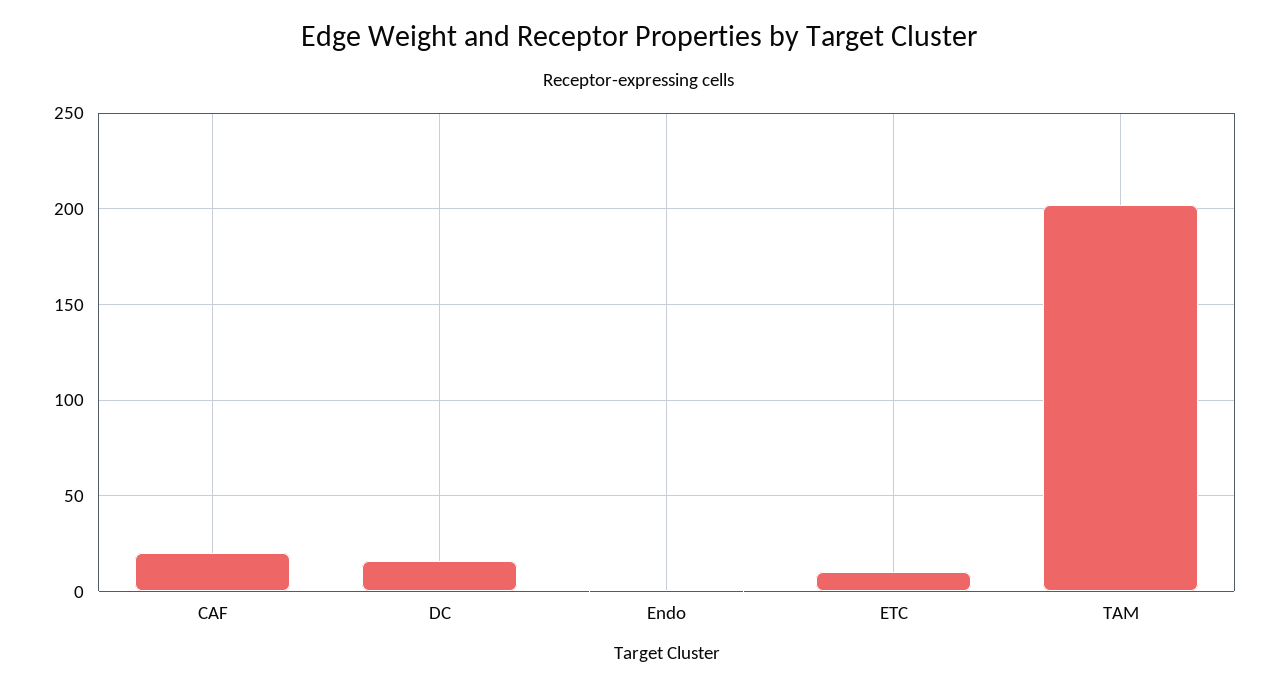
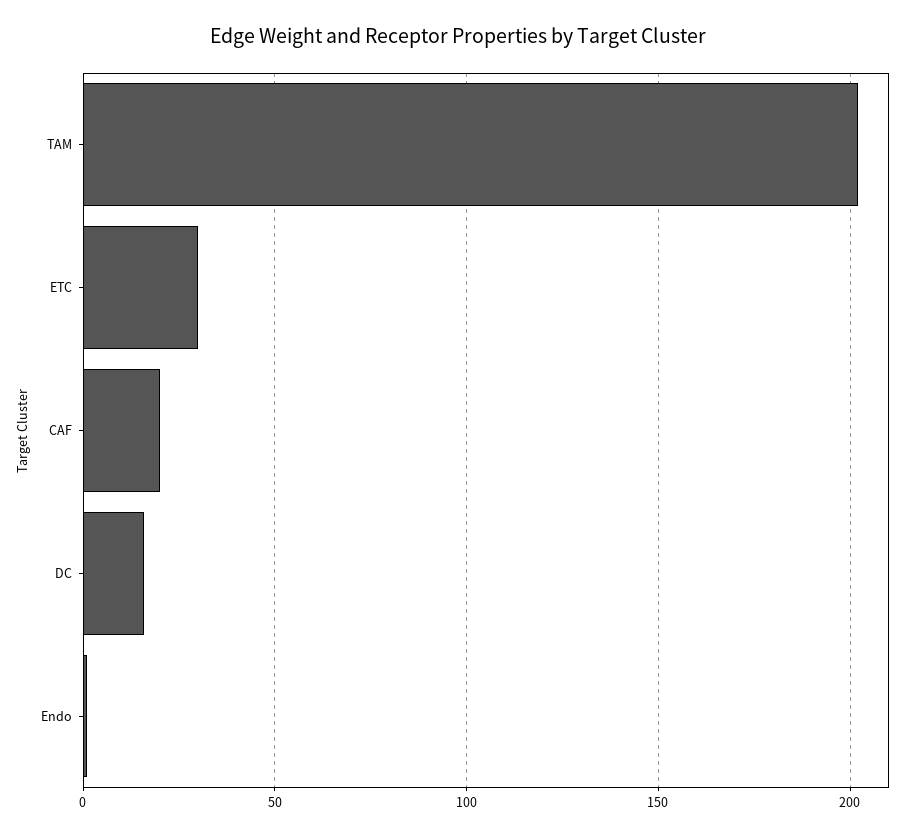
ETC: 10 -> 30

